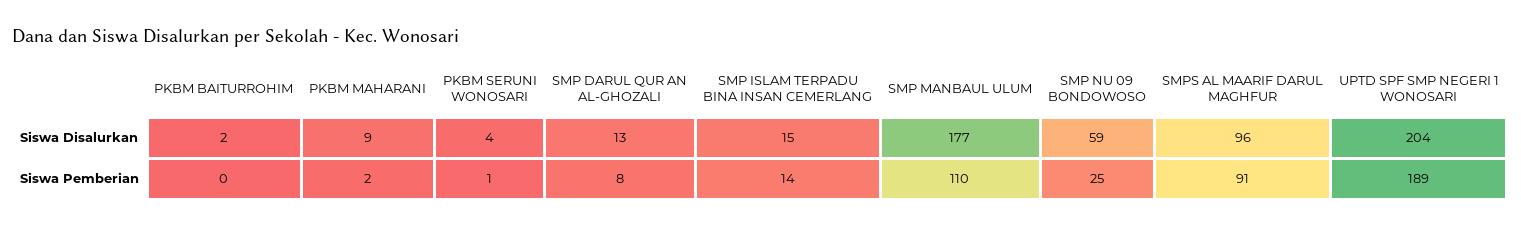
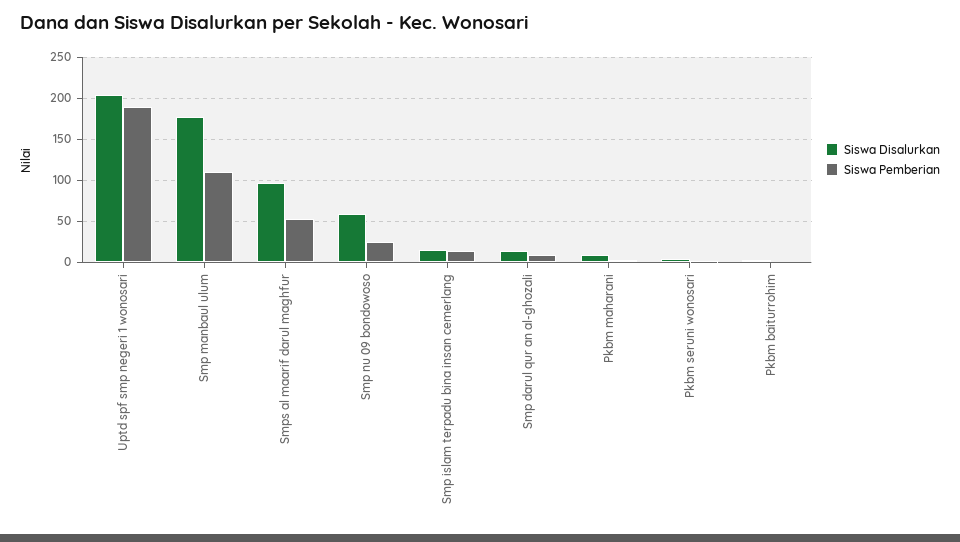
Siswa Pemberian, SMPS AL MAARIF DARUL MAGHFUR: 91 -> 50

